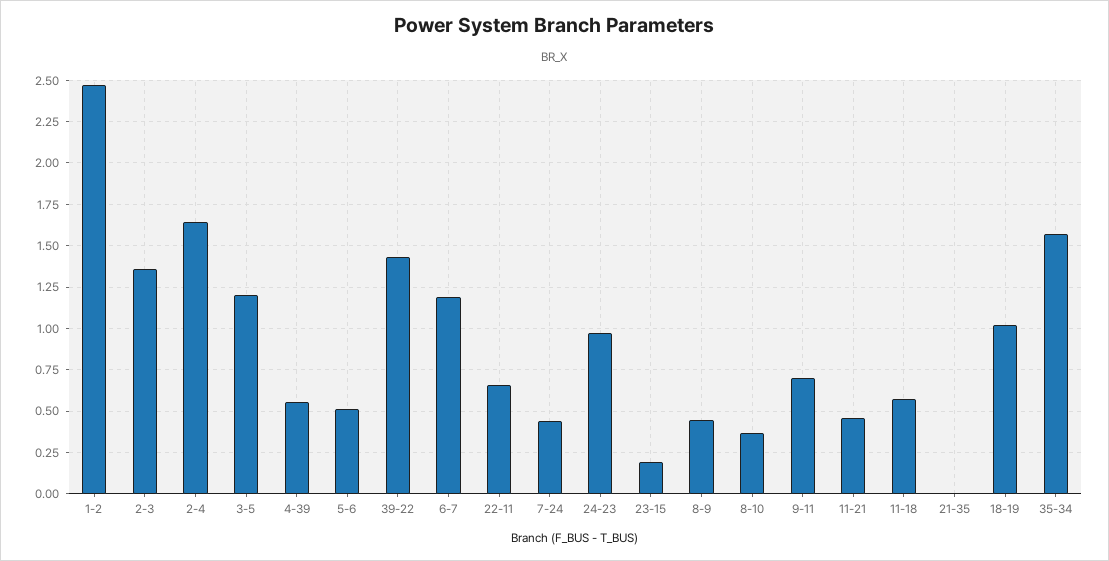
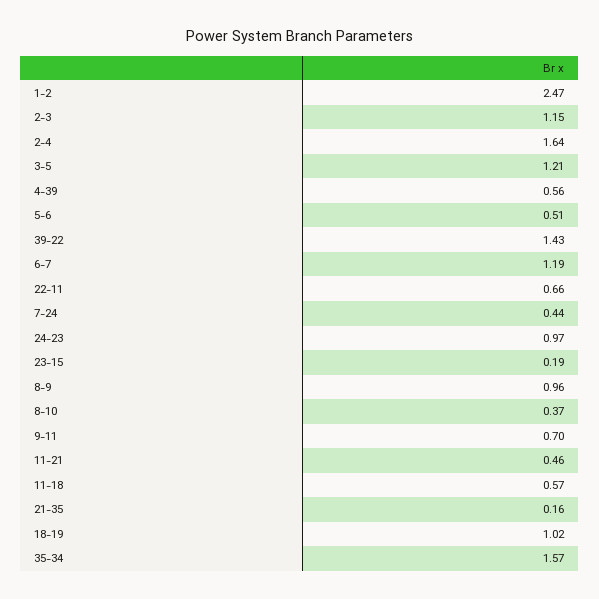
2-3: 1.35 -> 1.15
8-9: 0.45 -> 0.96
21-35: 0 -> 0.16

